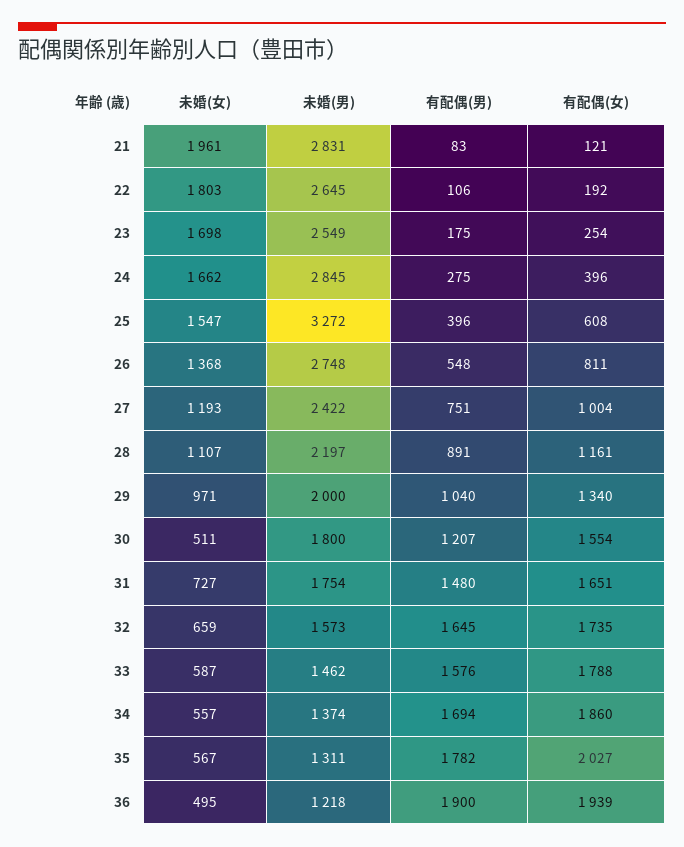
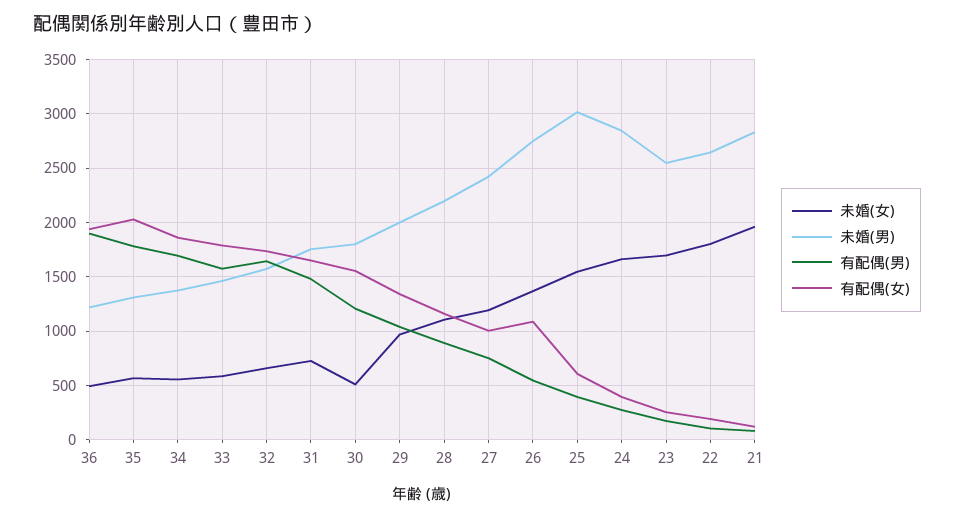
未婚(男), 25: 3272 -> 3000
有配偶(女), 26: 811 -> 1100

